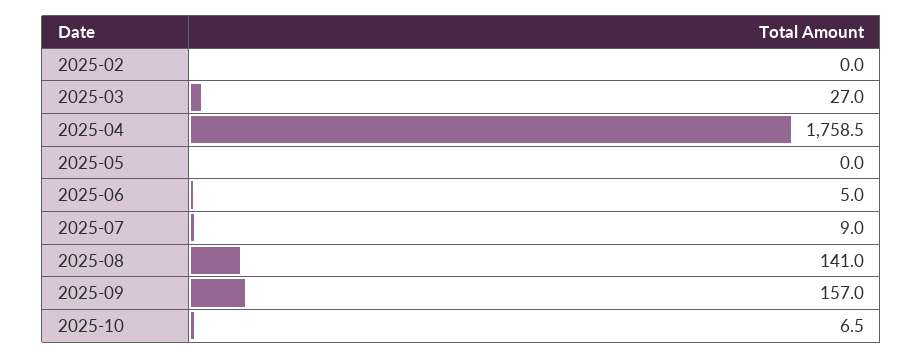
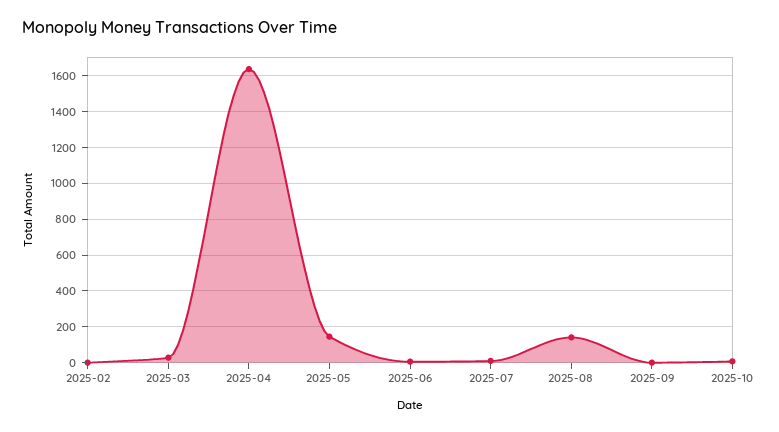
2025-04: 1758.5 -> 1650
2025-05: 0 -> 150
2025-09: 157 -> 0

